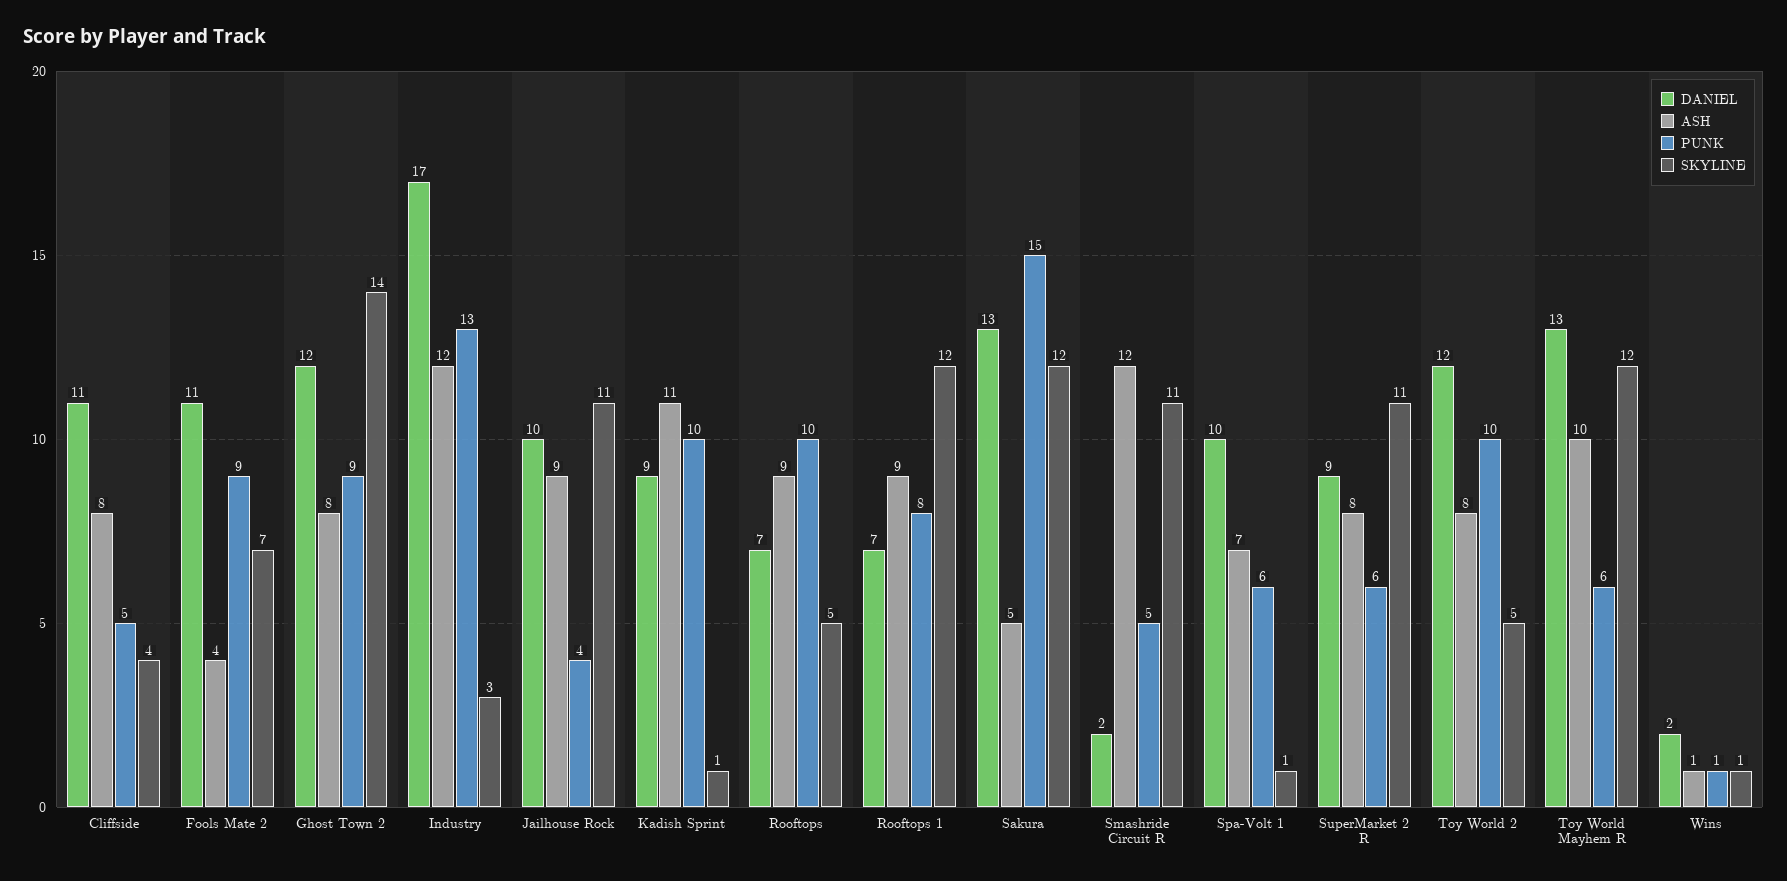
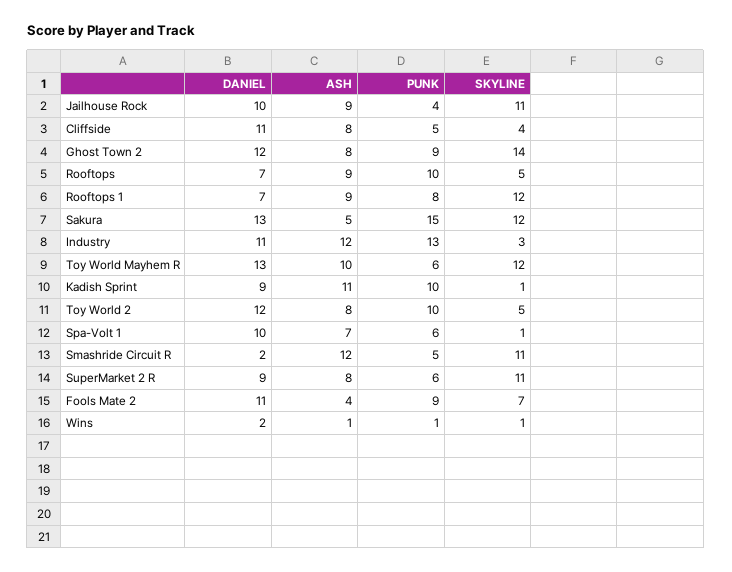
DANIEL, Industry: 17 -> 11

